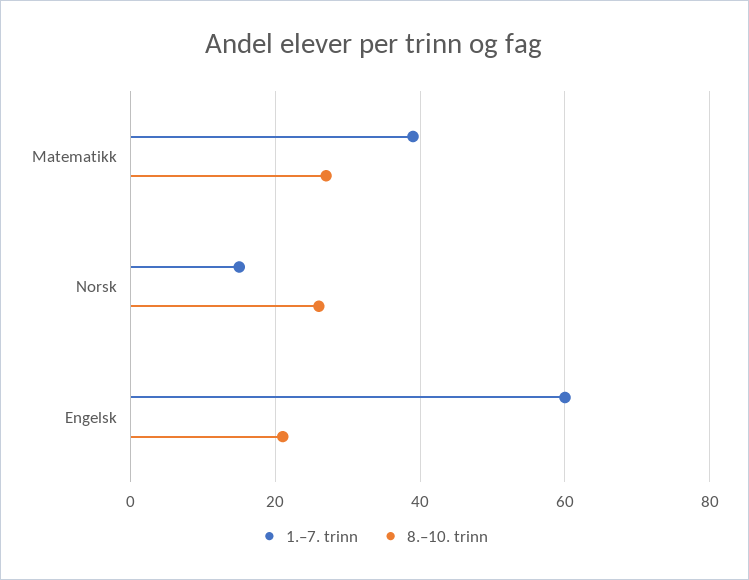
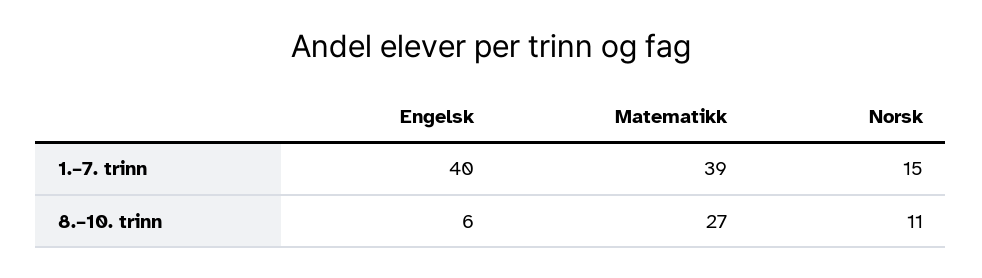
8.–10. trinn, Norsk: 25 -> 11
1.–7. trinn, Engelsk: 60 -> 40
8.–10. trinn, Engelsk: 20 -> 6

